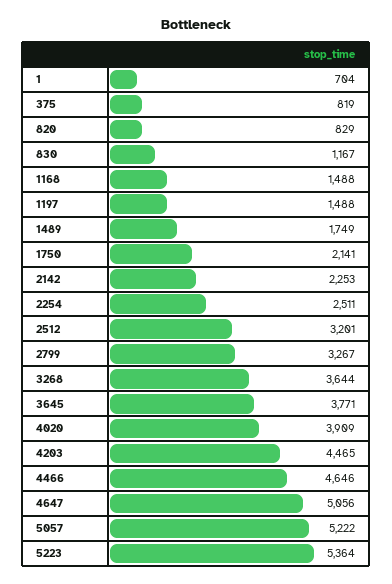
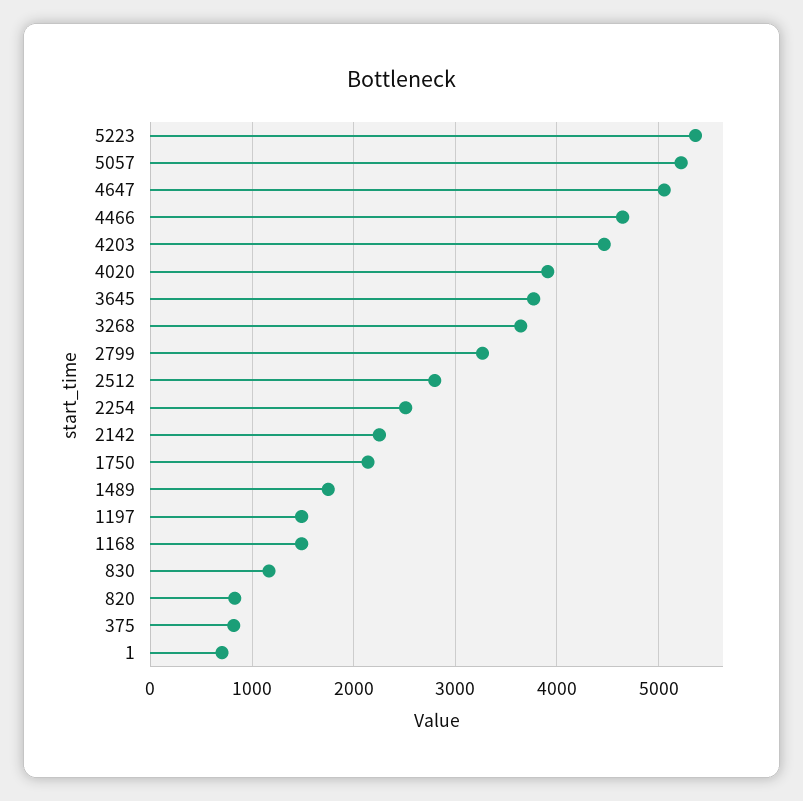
2512: 3201 -> 2800

